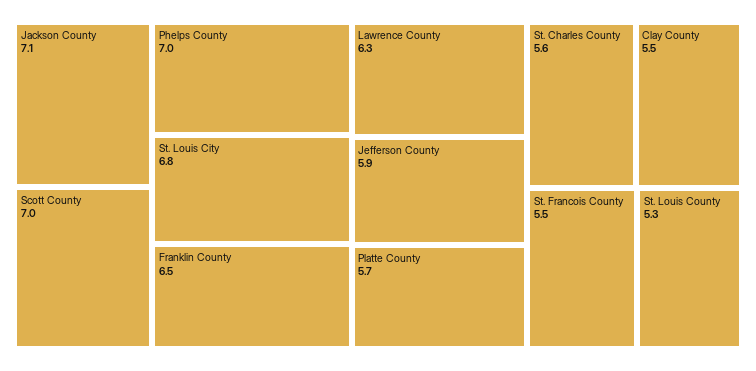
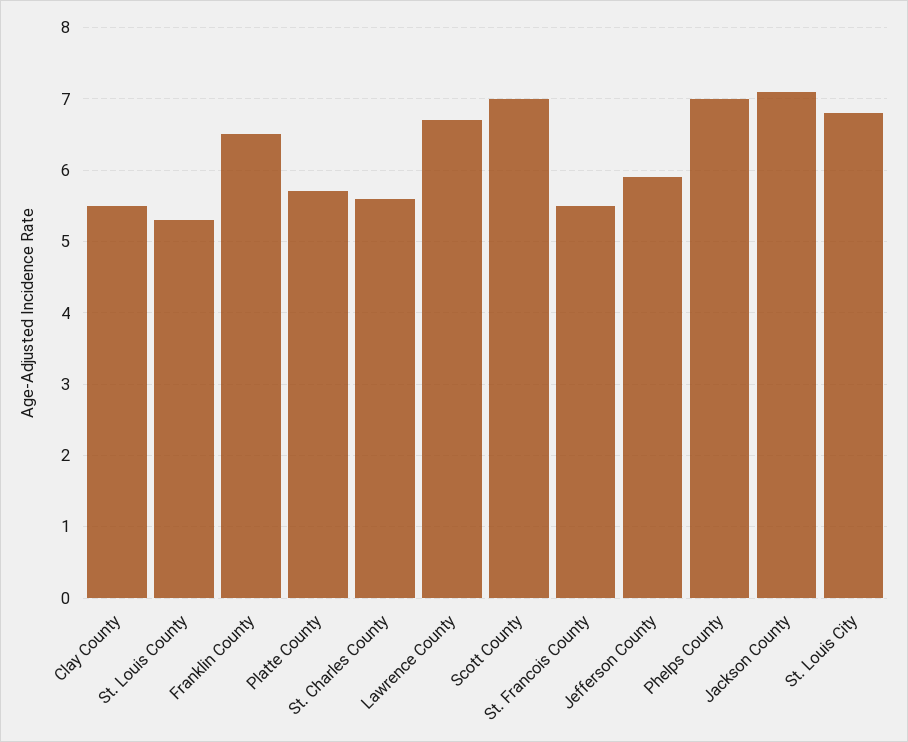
Lawrence County: 6.3 -> 6.7

